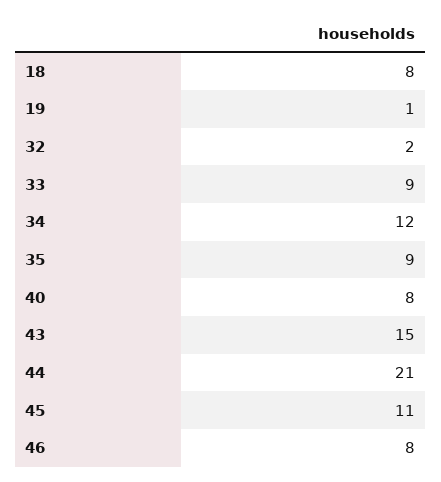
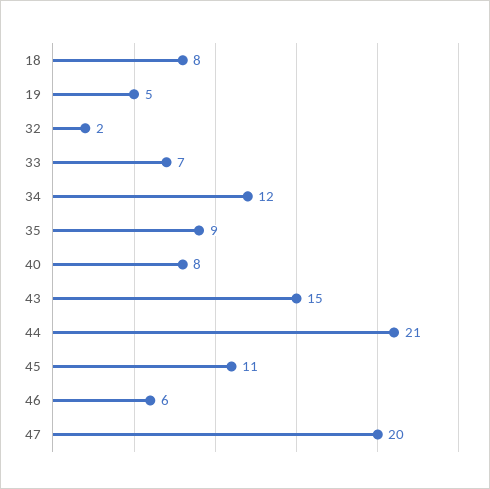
19: 1 -> 5
33: 9 -> 7
46: 8 -> 6
47: none -> 20

